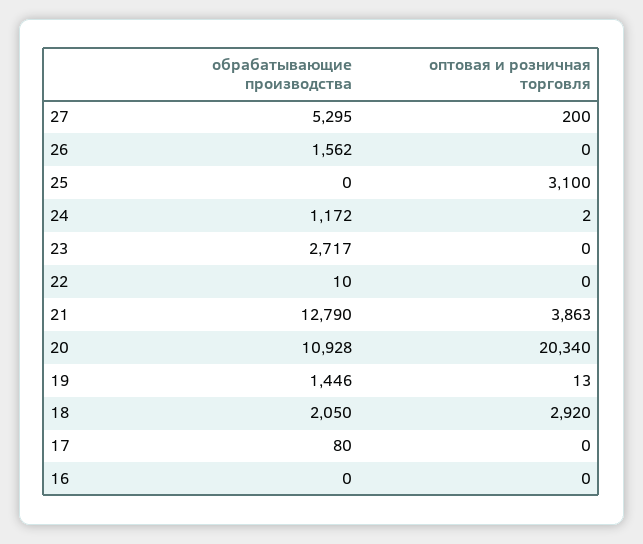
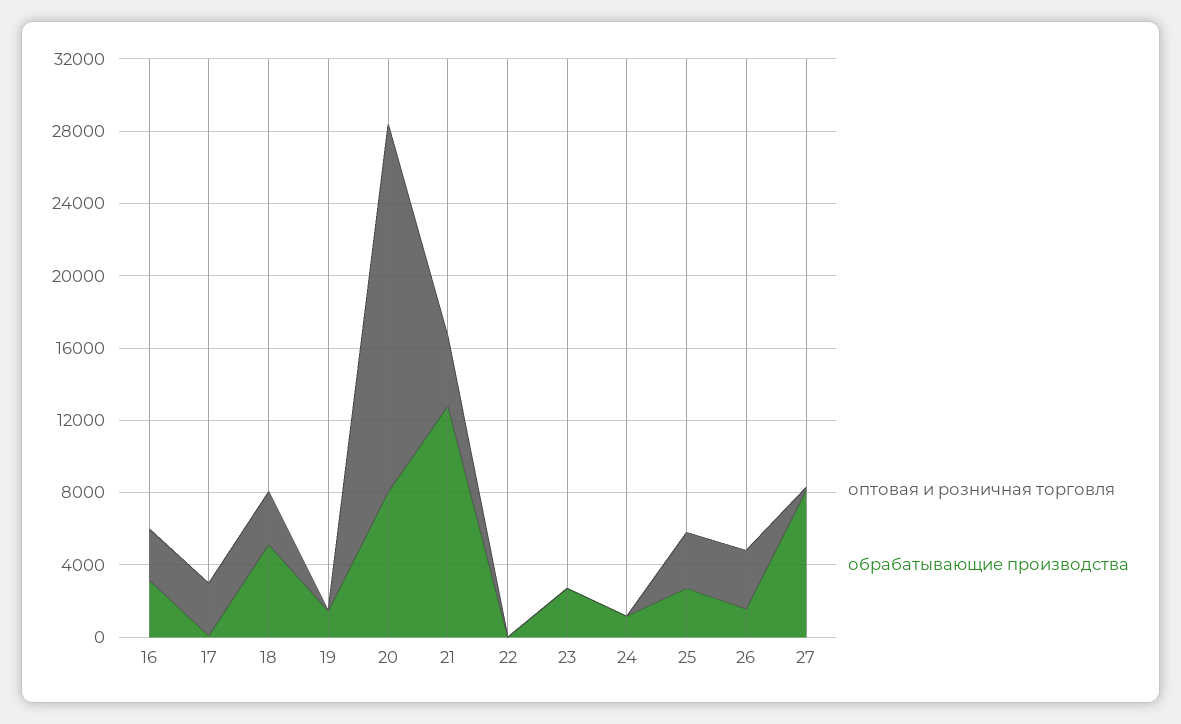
обрабатывающие производства, 27: 5295 -> 8000
оптовая и розничная торговля, 26: 0 -> 3000
обрабатывающие производства, 25: 0 -> 3000
обрабатывающие производства, 20: 10928 -> 8000
обрабатывающие производства, 18: 2050 -> 5000
оптовая и розничная торговля, 17: 0 -> 3000
обрабатывающие производства, 16: 0 -> 3000
оптовая и розничная торговля, 16: 0 -> 3000

